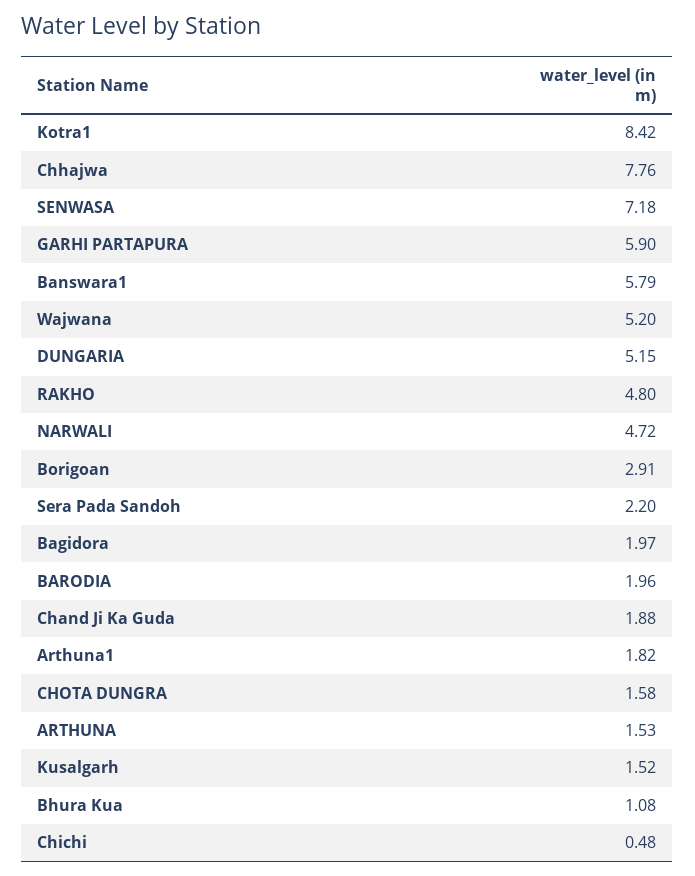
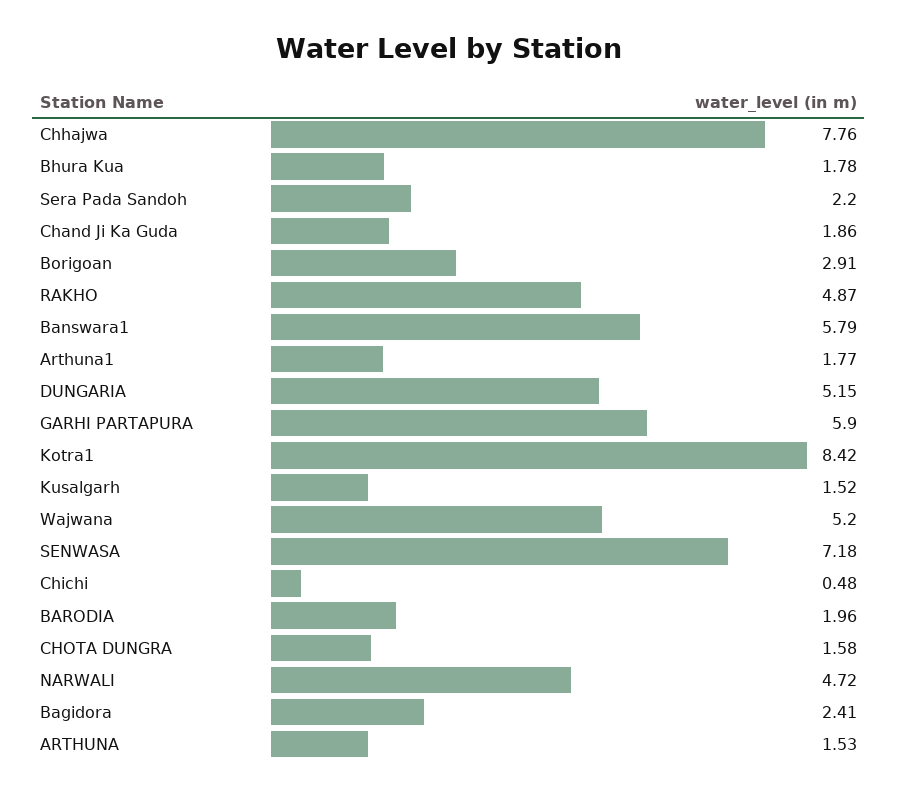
RAKHO: 4.8 -> 4.87
Bagidora: 1.97 -> 2.41
Chand Ji Ka Guda: 1.88 -> 1.86
Arthuna1: 1.82 -> 1.77
Bhura Kua: 1.08 -> 1.78

